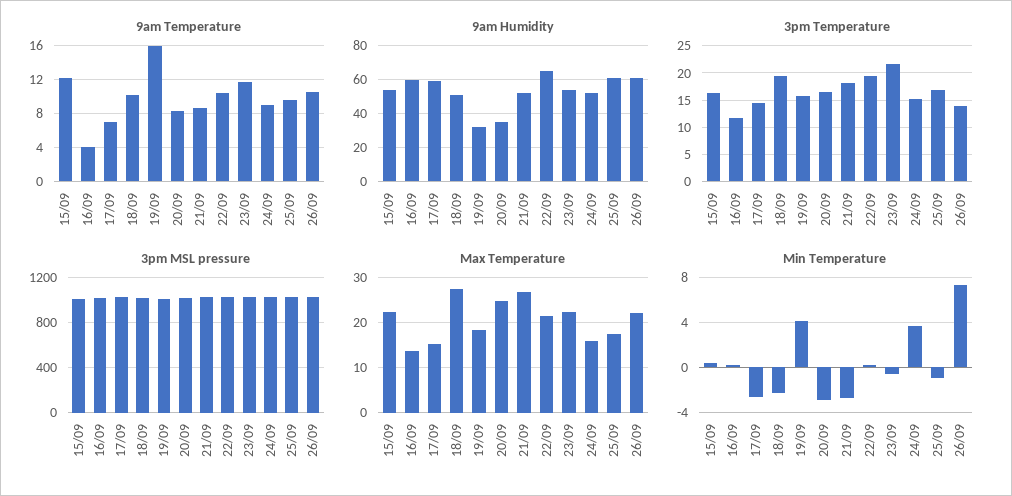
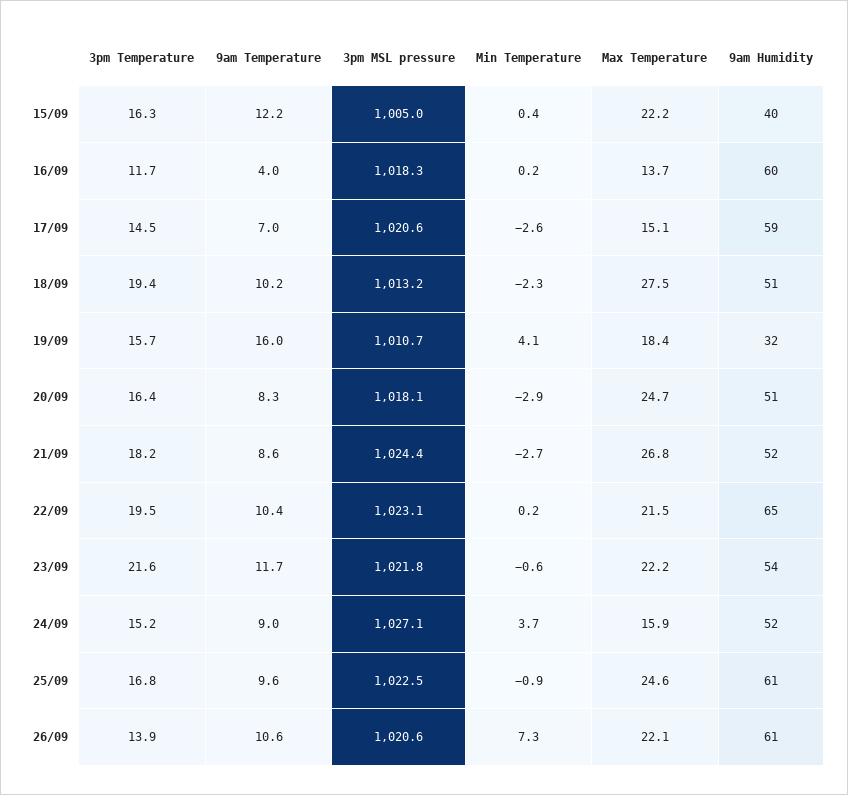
9am Humidity, 15/09: 55 -> 40
9am Humidity, 20/09: 35 -> 51
Max Temperature, 25/09: 18 -> 24.6

